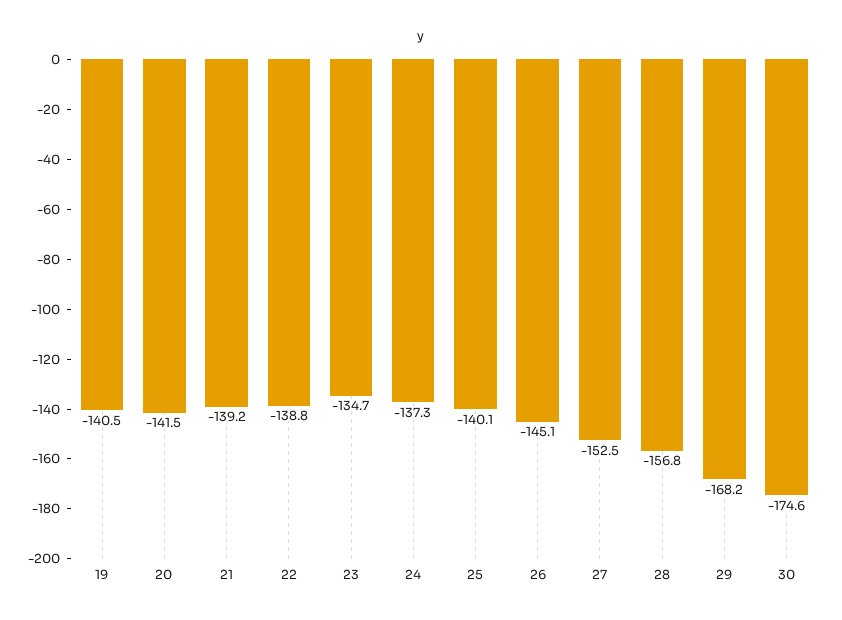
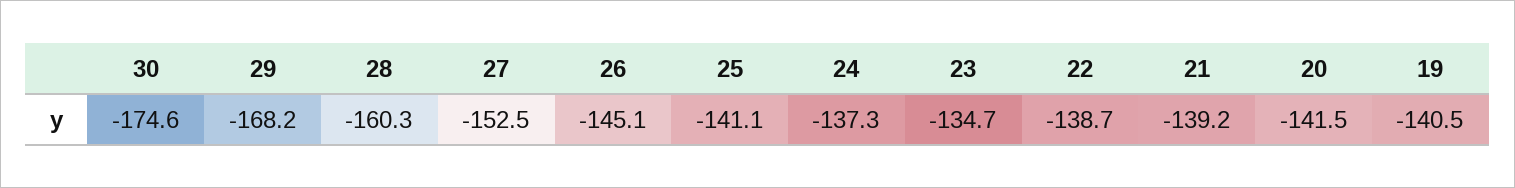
22: -138.8 -> -138.7
25: -140.1 -> -141.1
28: -156.8 -> -160.3

